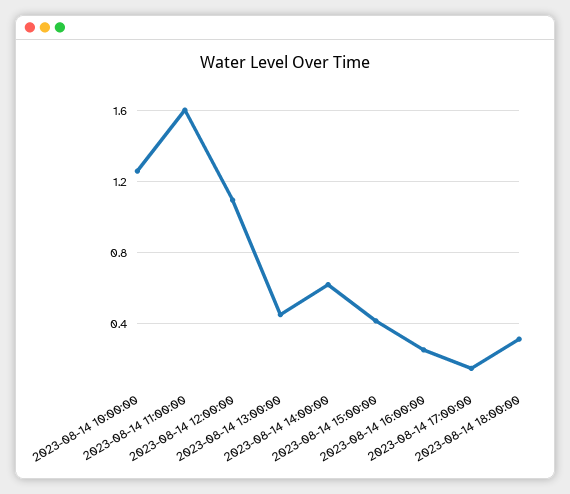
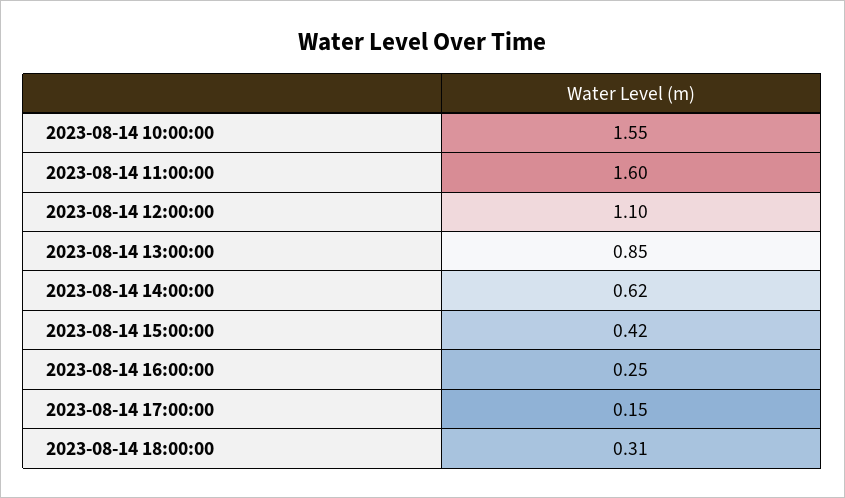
2023-08-14 10:00:00: 1.25 -> 1.55
2023-08-14 13:00:00: 0.45 -> 0.85

